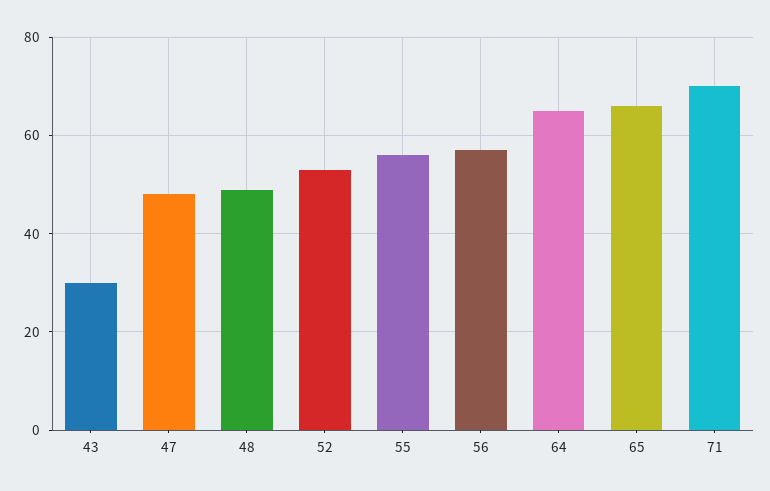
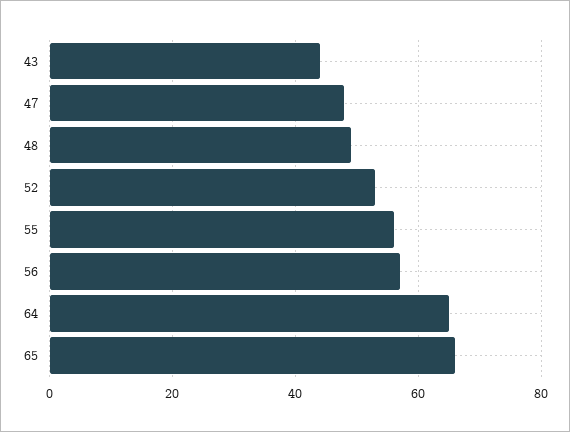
43: 30 -> 45
71: 70 -> none

